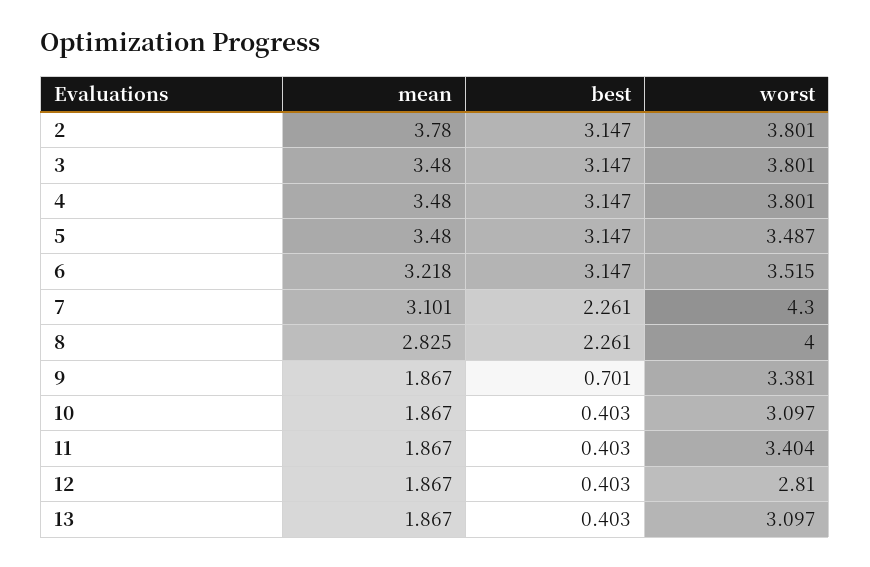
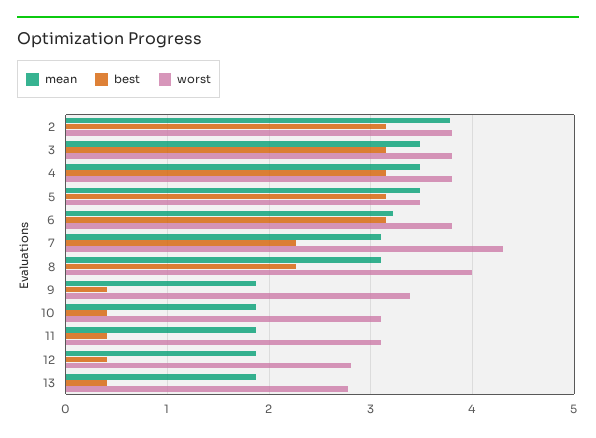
worst, 6: 3.515 -> 3.8
mean, 8: 2.825 -> 3.1
best, 9: 0.701 -> 0.4
worst, 11: 3.404 -> 3.1
worst, 13: 3.097 -> 2.8

